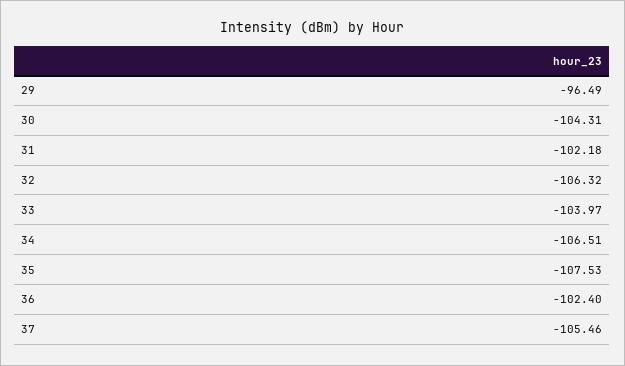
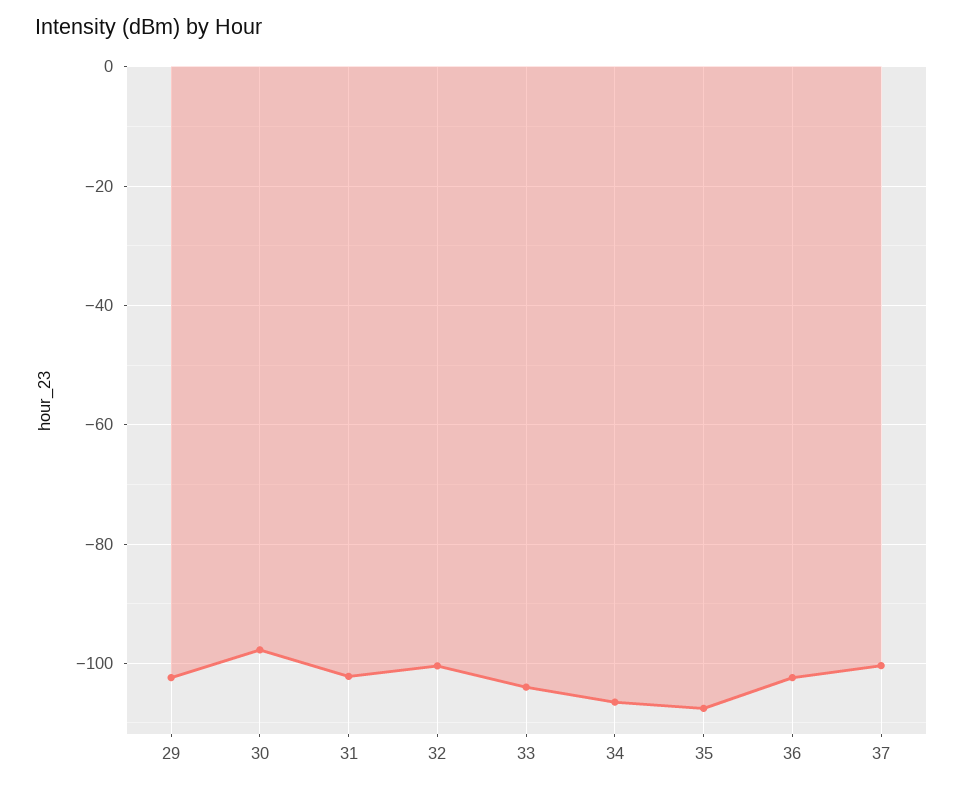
29: -96.49 -> -102
30: -104.31 -> -98
32: -106.32 -> -100
37: -105.46 -> -100

